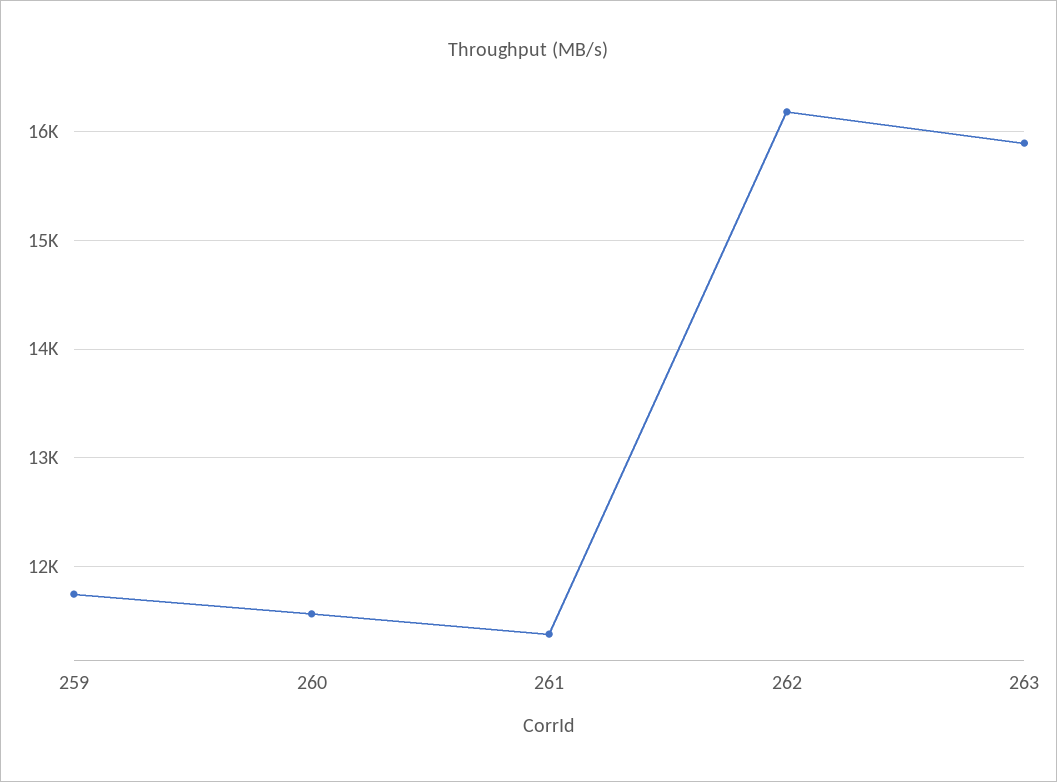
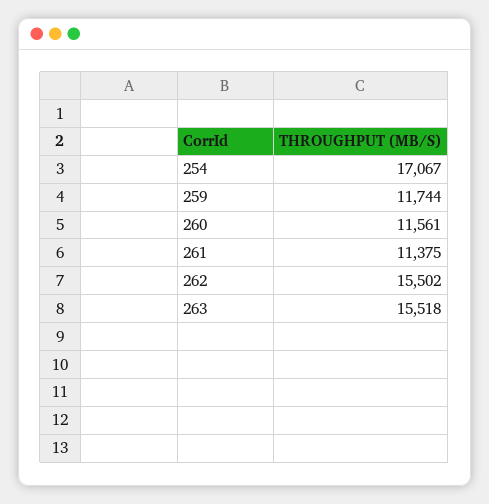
262: 16200 -> 15502
263: 15900 -> 15518
254: none -> 17067

